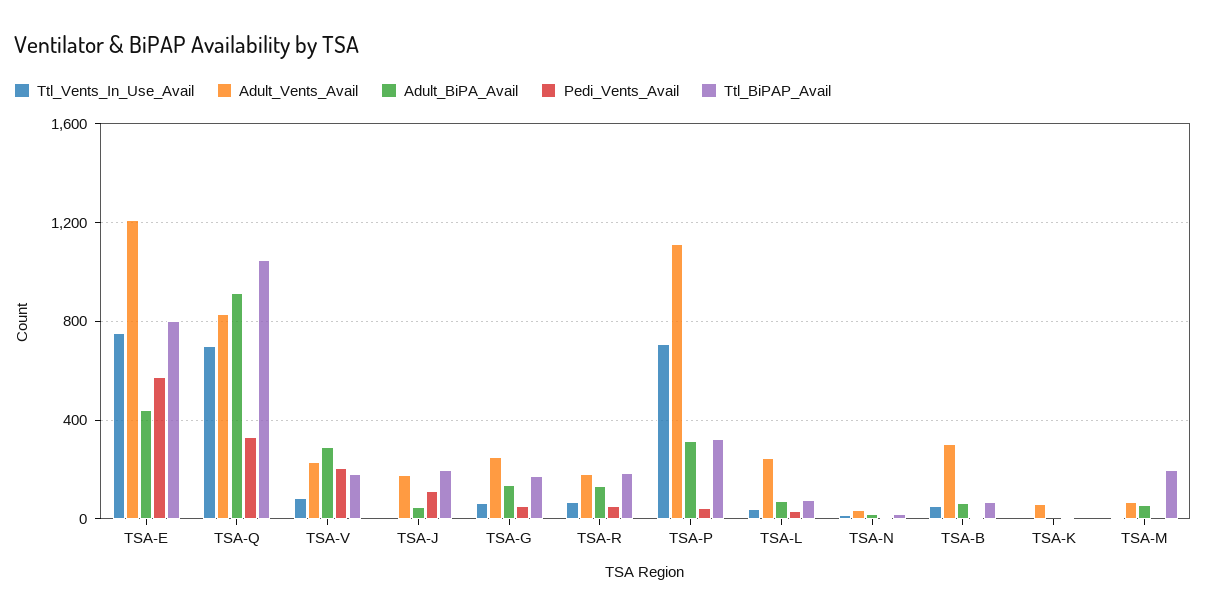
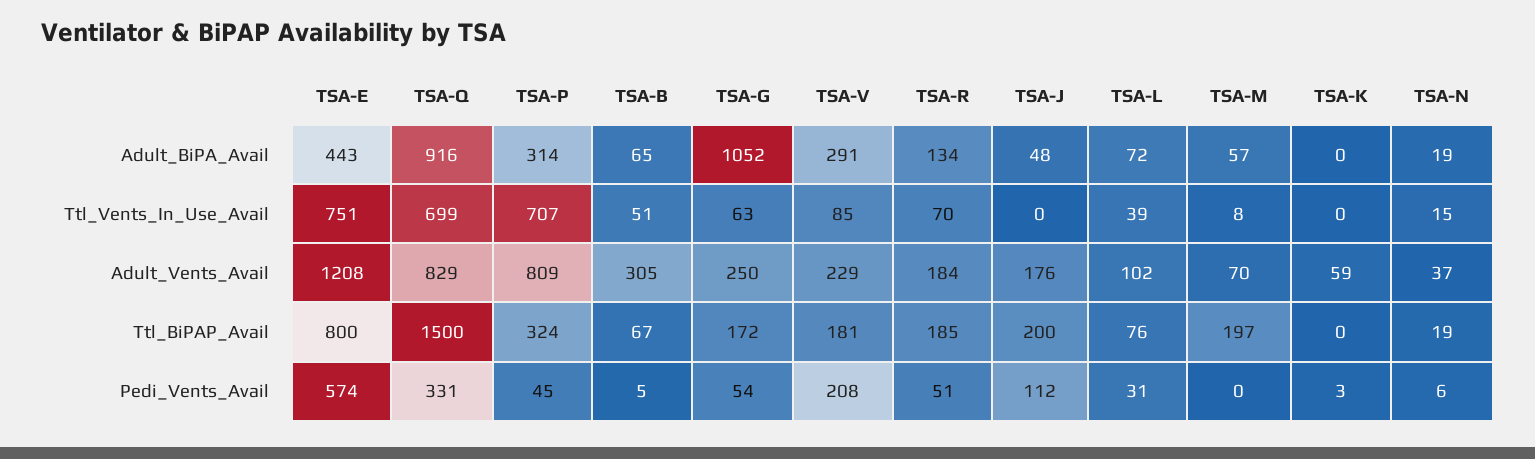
Ttl_BiPAP_Avail, TSA-Q: 1050 -> 1500
Adult_BiPA_Avail, TSA-G: 150 -> 1052
Adult_Vents_Avail, TSA-P: 1100 -> 809
Adult_Vents_Avail, TSA-L: 250 -> 102

